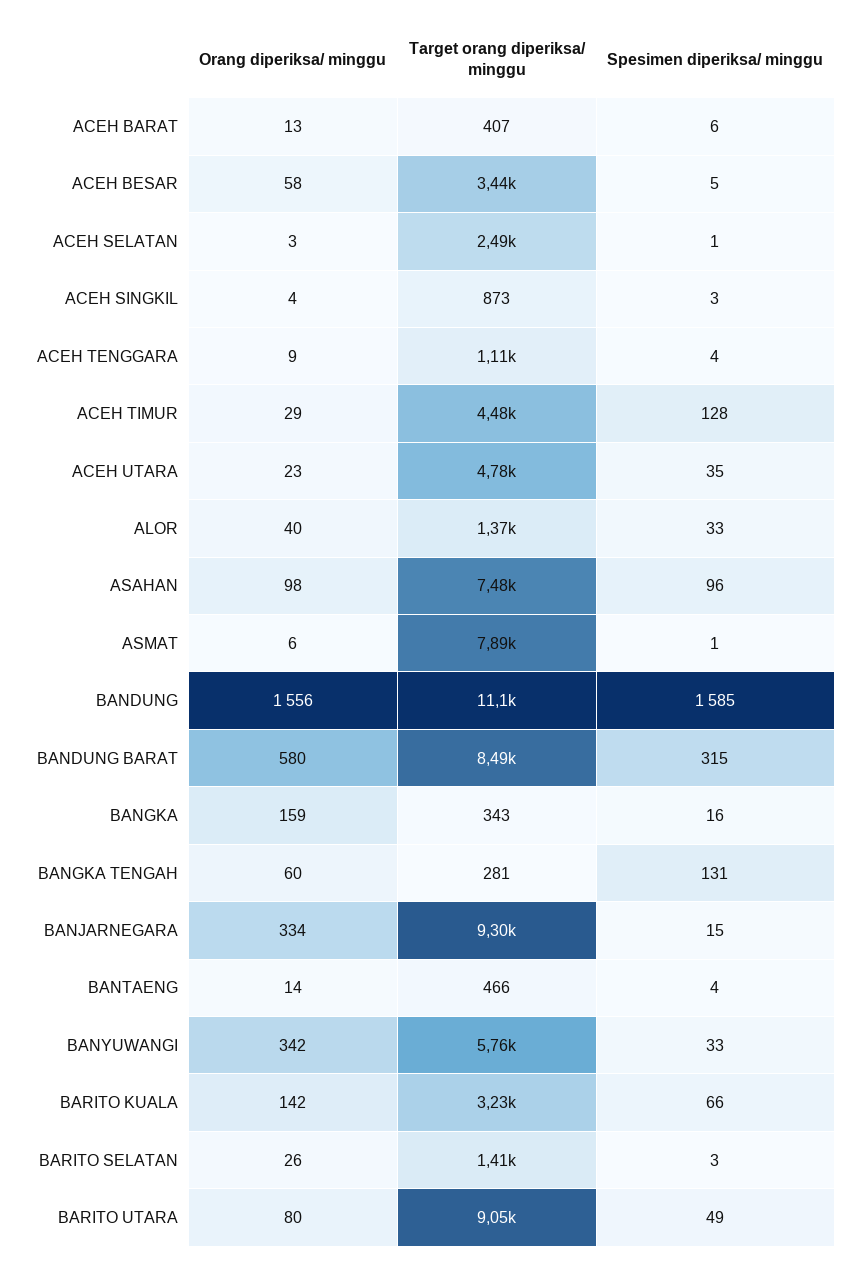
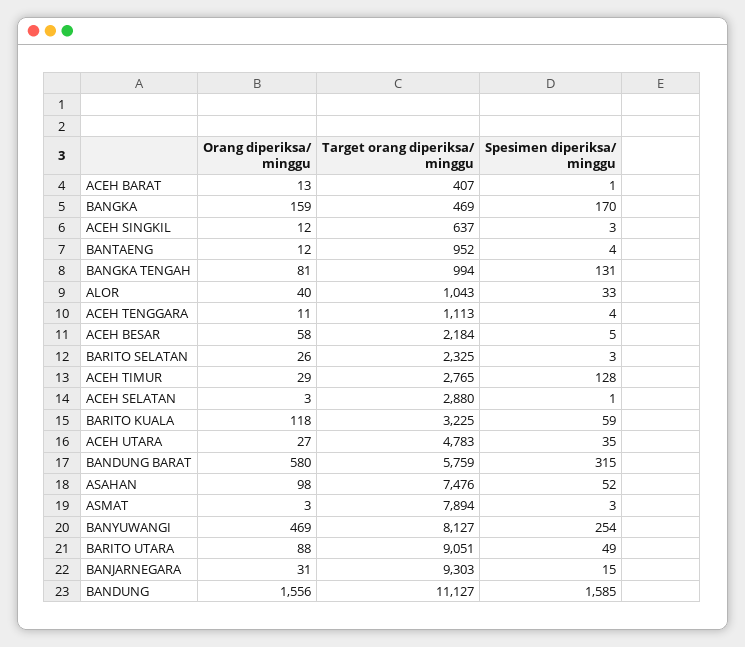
Spesimen diperiksa/ minggu, ACEH BARAT: 6 -> 1
Target orang diperiksa/ minggu, ACEH BESAR: 3440 -> 2184
Target orang diperiksa/ minggu, ACEH SELATAN: 2490 -> 2880
Orang diperiksa/ minggu, ACEH SINGKIL: 4 -> 12
Target orang diperiksa/ minggu, ACEH SINGKIL: 873 -> 637
Orang diperiksa/ minggu, ACEH TENGGARA: 9 -> 11
Target orang diperiksa/ minggu, ACEH TIMUR: 4480 -> 2765
Orang diperiksa/ minggu, ACEH UTARA: 23 -> 27
Target orang diperiksa/ minggu, ALOR: 1370 -> 1043
Spesimen diperiksa/ minggu, ASAHAN: 96 -> 52
Orang diperiksa/ minggu, ASMAT: 6 -> 3
Spesimen diperiksa/ minggu, ASMAT: 1 -> 3
Target orang diperiksa/ minggu, BANDUNG BARAT: 8490 -> 5759
Target orang diperiksa/ minggu, BANGKA: 343 -> 469
Spesimen diperiksa/ minggu, BANGKA: 16 -> 170
Orang diperiksa/ minggu, BANGKA TENGAH: 60 -> 81
Target orang diperiksa/ minggu, BANGKA TENGAH: 281 -> 994
Orang diperiksa/ minggu, BANJARNEGARA: 334 -> 31
Orang diperiksa/ minggu, BANTAENG: 14 -> 12
Target orang diperiksa/ minggu, BANTAENG: 466 -> 952
Orang diperiksa/ minggu, BANYUWANGI: 342 -> 469
Target orang diperiksa/ minggu, BANYUWANGI: 5760 -> 8127
Spesimen diperiksa/ minggu, BANYUWANGI: 33 -> 254
Orang diperiksa/ minggu, BARITO KUALA: 142 -> 118
Spesimen diperiksa/ minggu, BARITO KUALA: 66 -> 59
Target orang diperiksa/ minggu, BARITO SELATAN: 1410 -> 2325
Orang diperiksa/ minggu, BARITO UTARA: 80 -> 88

